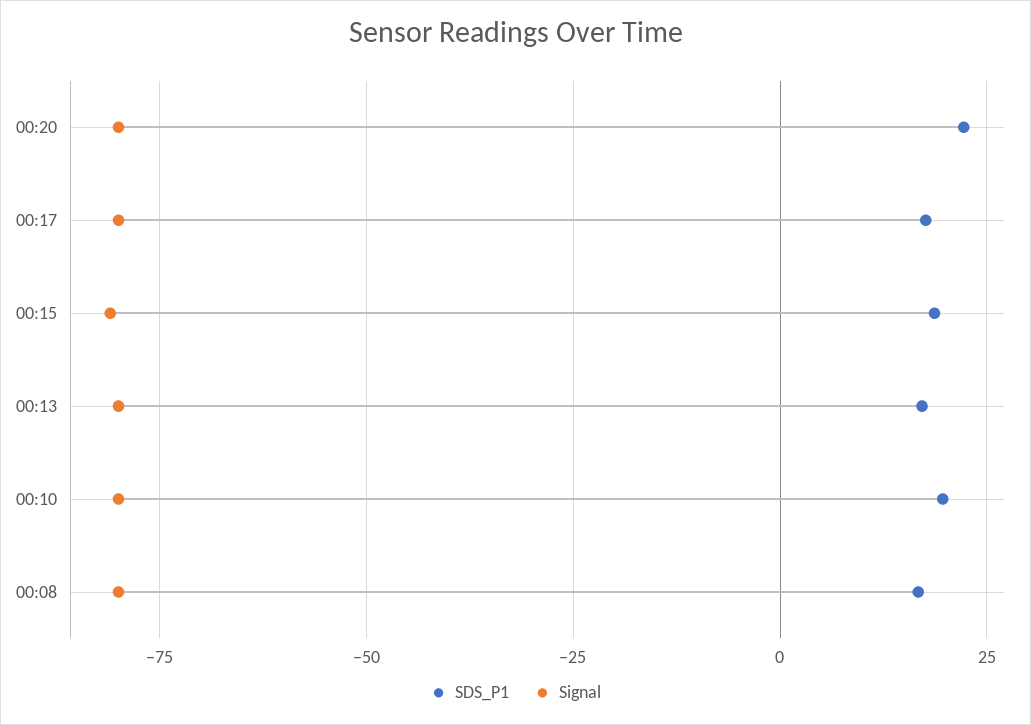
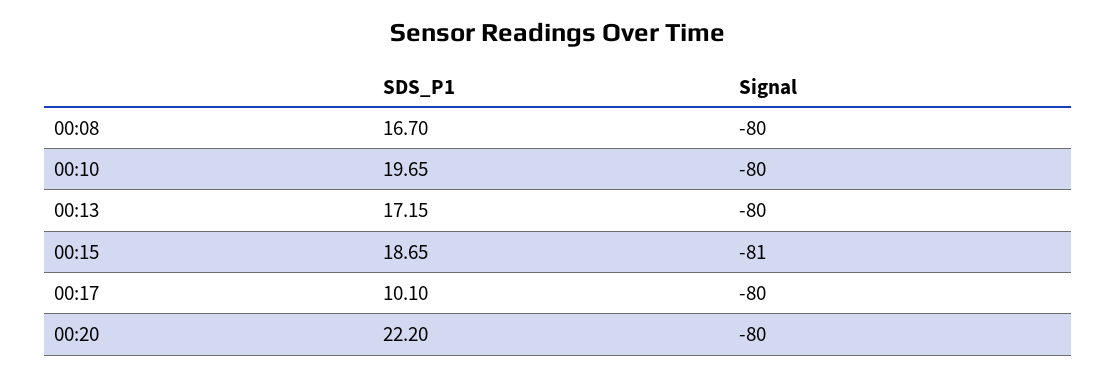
SDS_P1, 00:17: 17.5 -> 10.1

